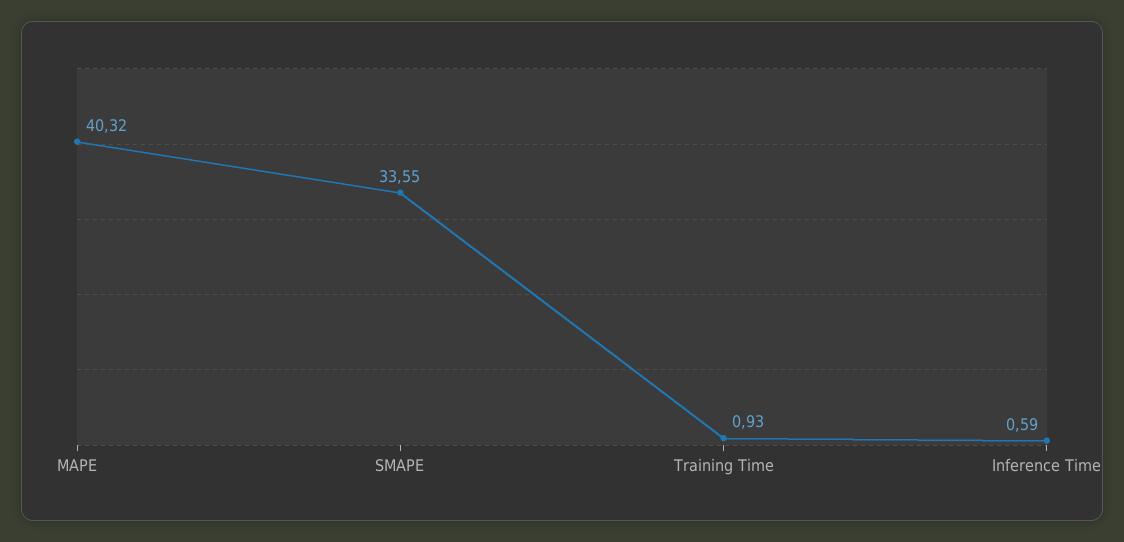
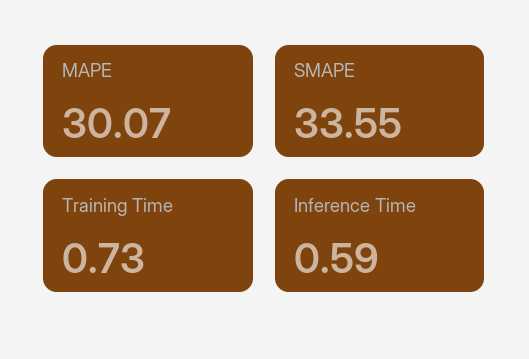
MAPE: 40.32 -> 30.07
Training Time: 0.93 -> 0.73

